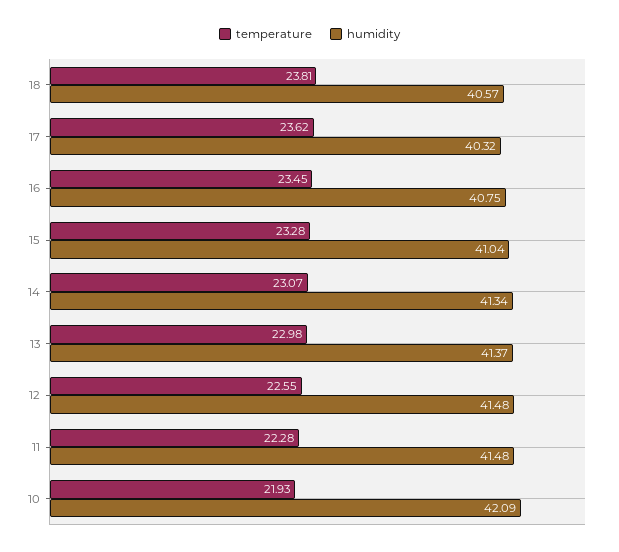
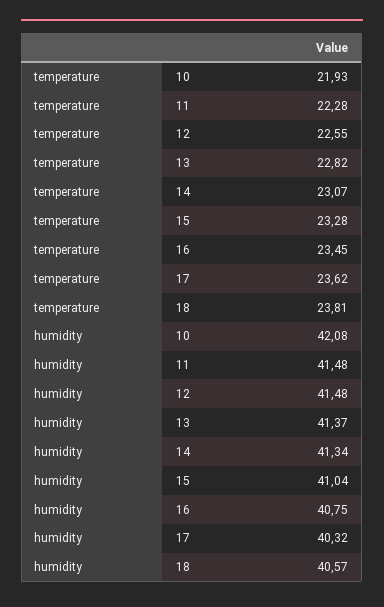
temperature, 13: 22.98 -> 22.82
humidity, 10: 42.09 -> 42.08

